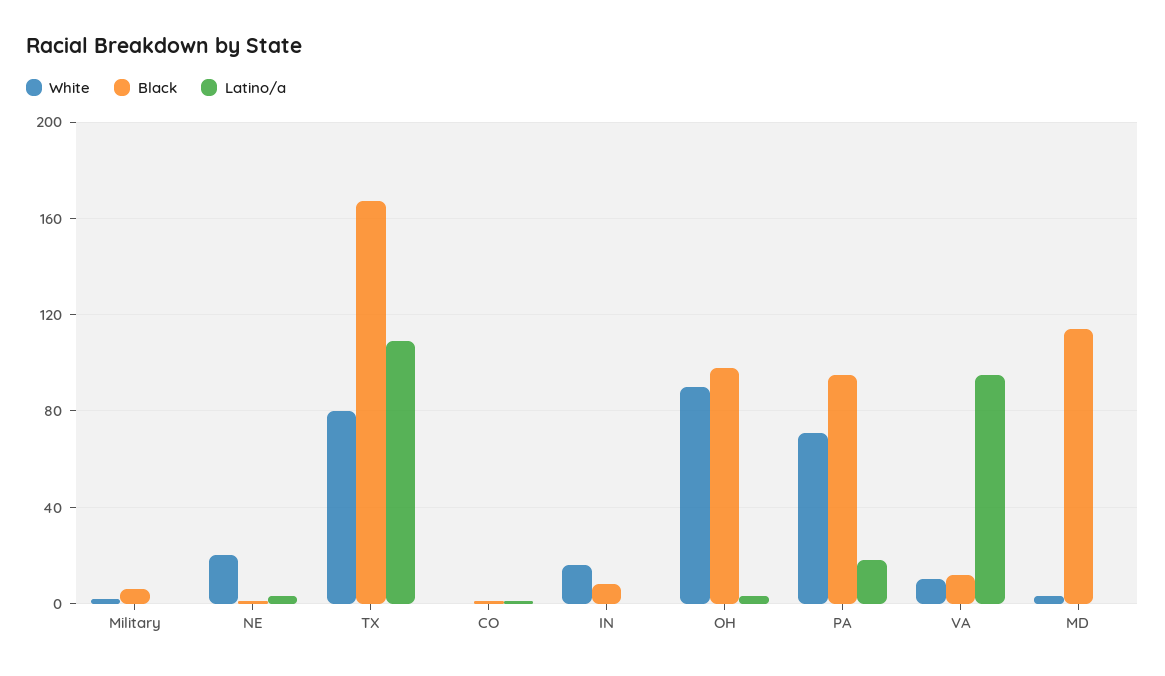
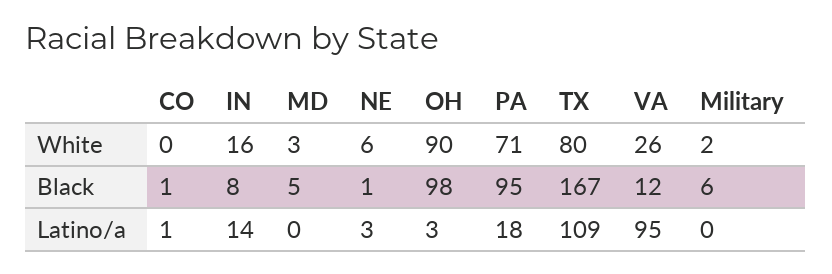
White, NE: 20 -> 6
Latino/a, IN: 0 -> 14
White, VA: 10 -> 26
Black, MD: 115 -> 5

